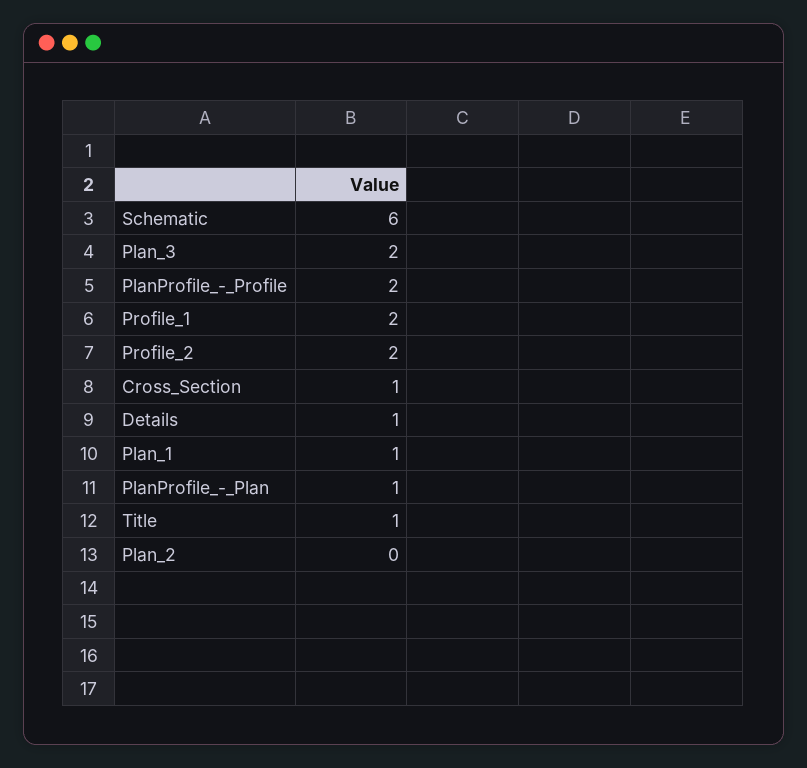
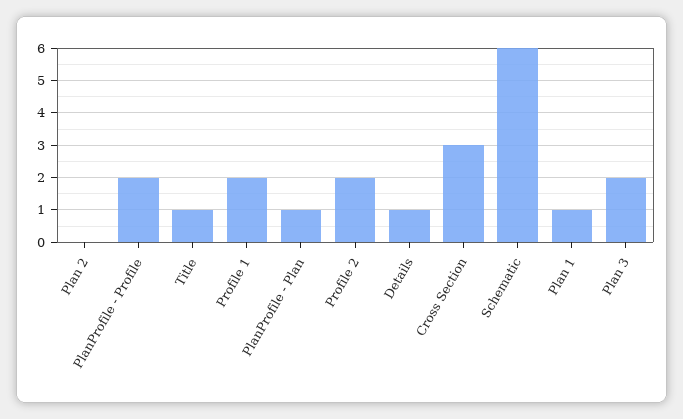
Cross_Section: 1 -> 3

